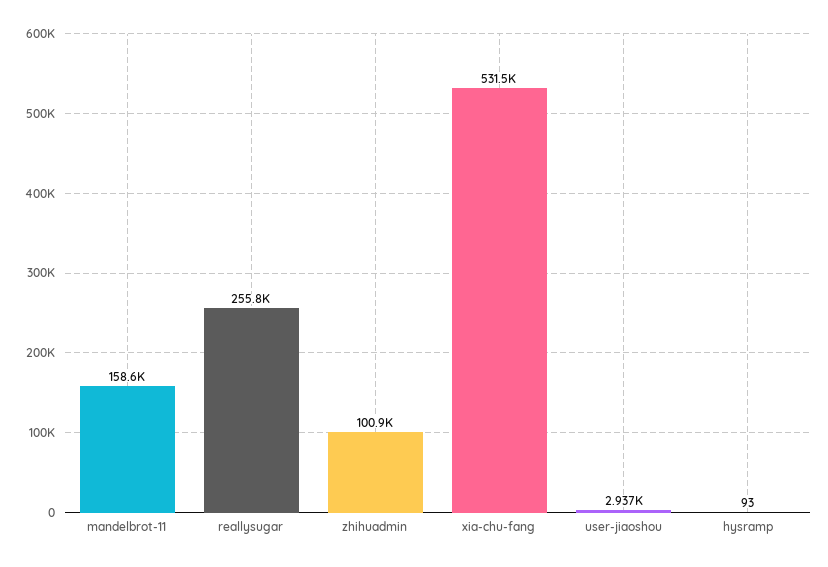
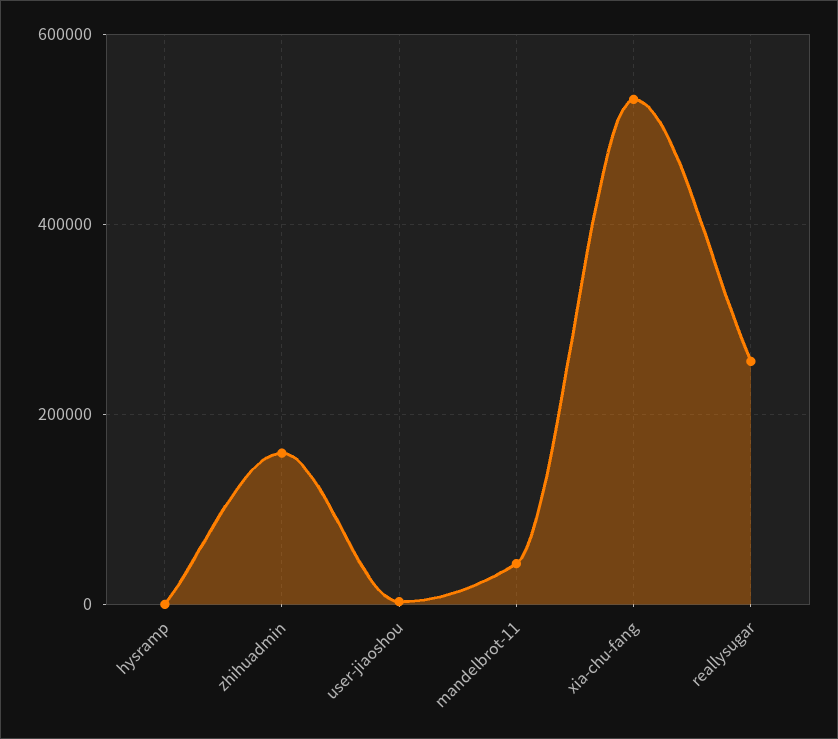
mandelbrot-11: 158600 -> 40000
zhihuadmin: 100900 -> 160000

